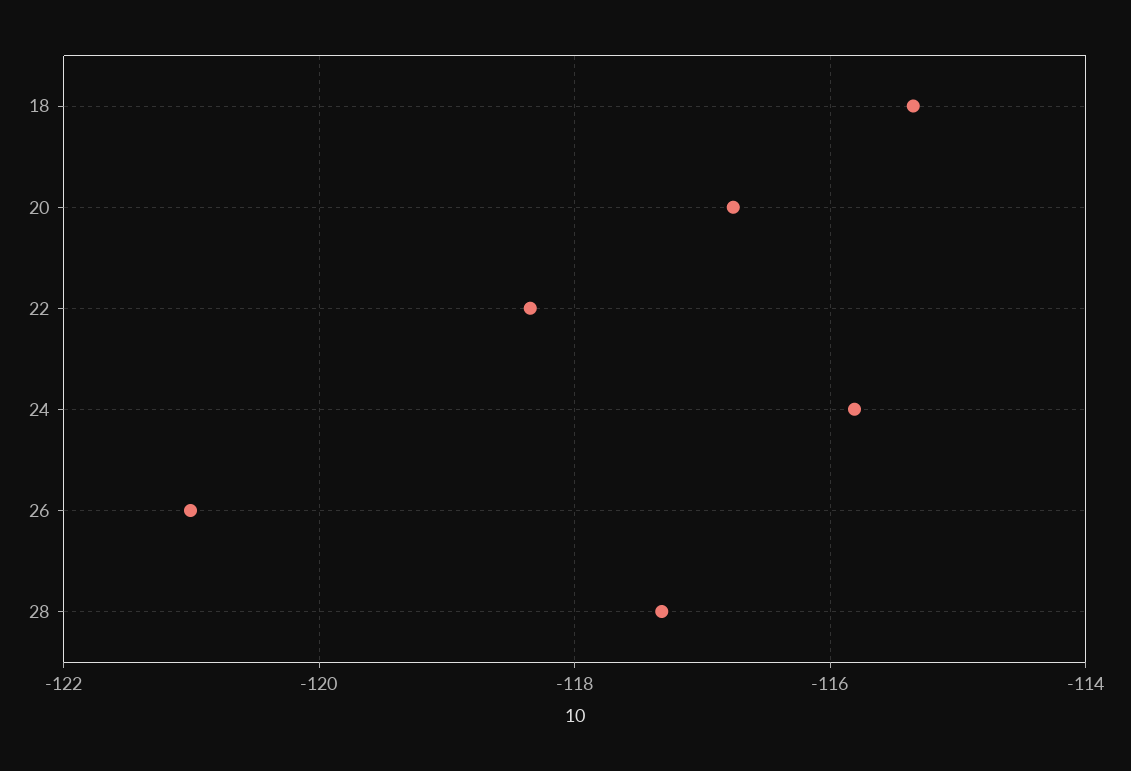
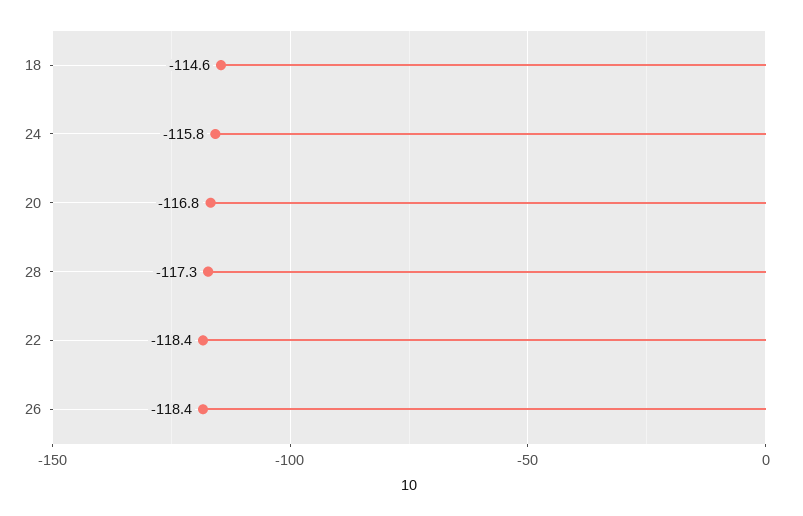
18: -115.4 -> -114.6
26: -121 -> -118.4

